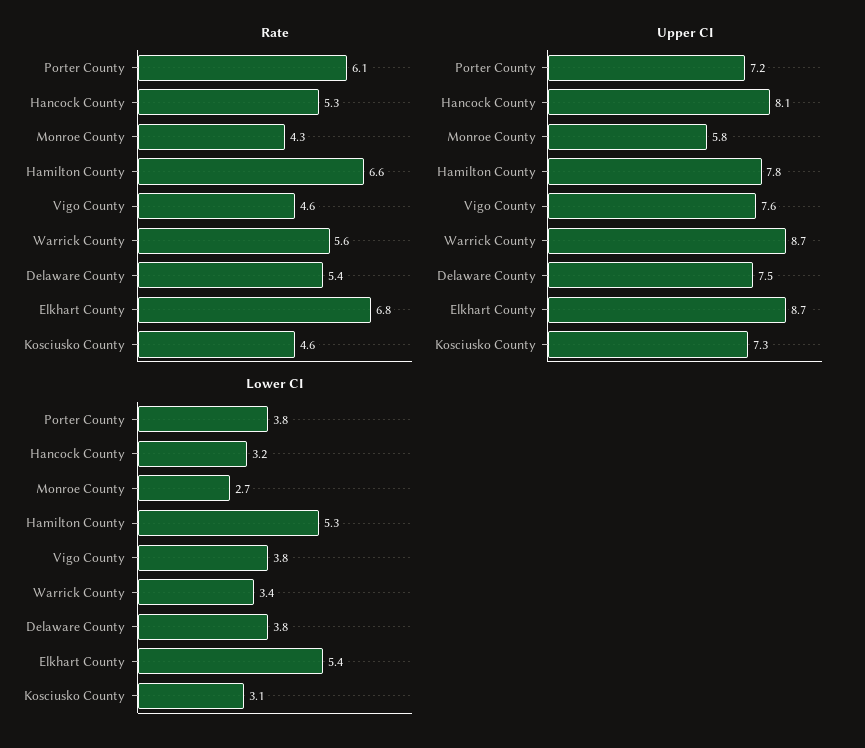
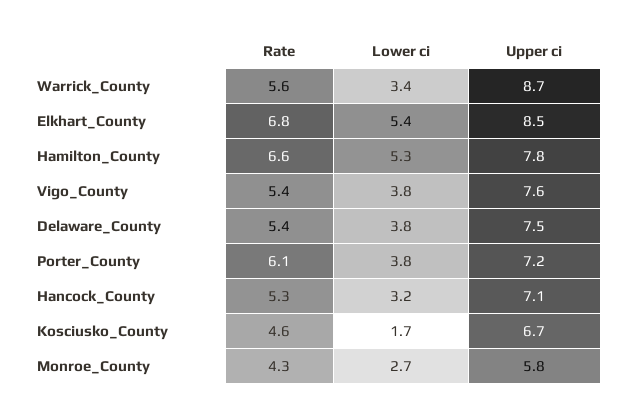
Rate, Vigo County: 4.6 -> 5.4
Upper CI, Hancock County: 8.1 -> 7.1
Upper CI, Elkhart County: 8.7 -> 8.5
Upper CI, Kosciusko County: 7.3 -> 6.7
Lower CI, Kosciusko County: 3.1 -> 1.7

